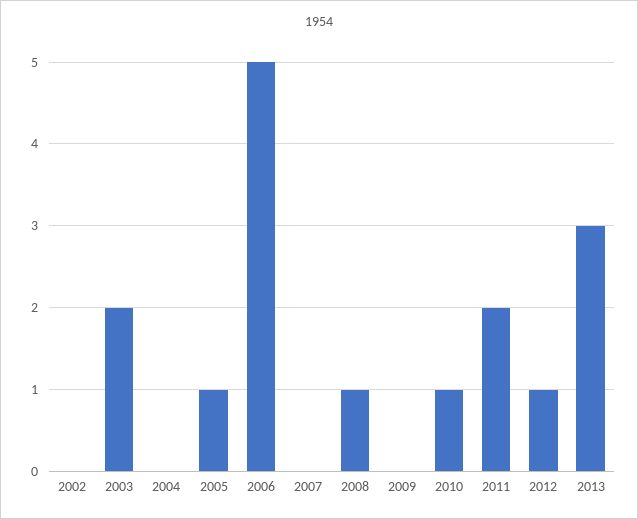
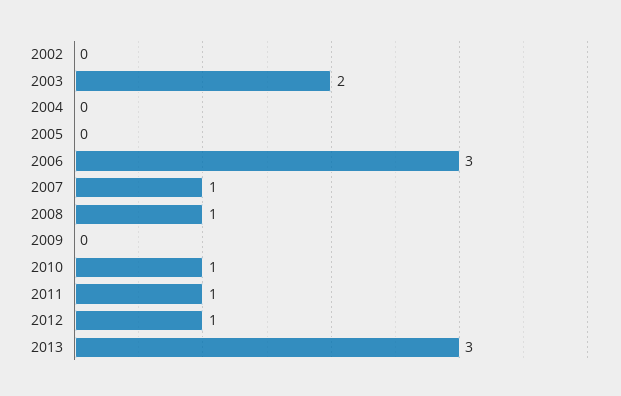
2005: 1 -> 0
2006: 5 -> 3
2007: 0 -> 1
2011: 2 -> 1

